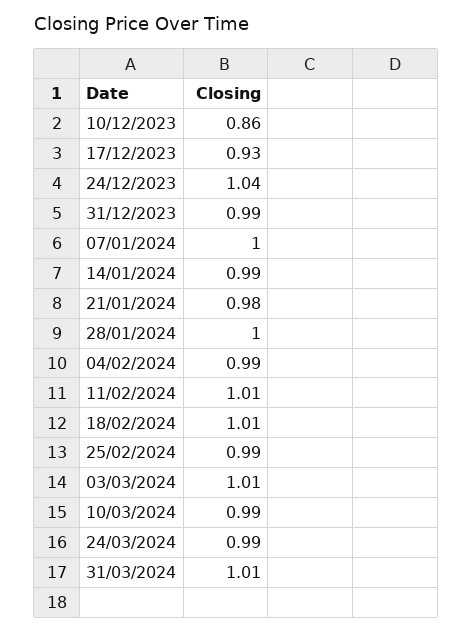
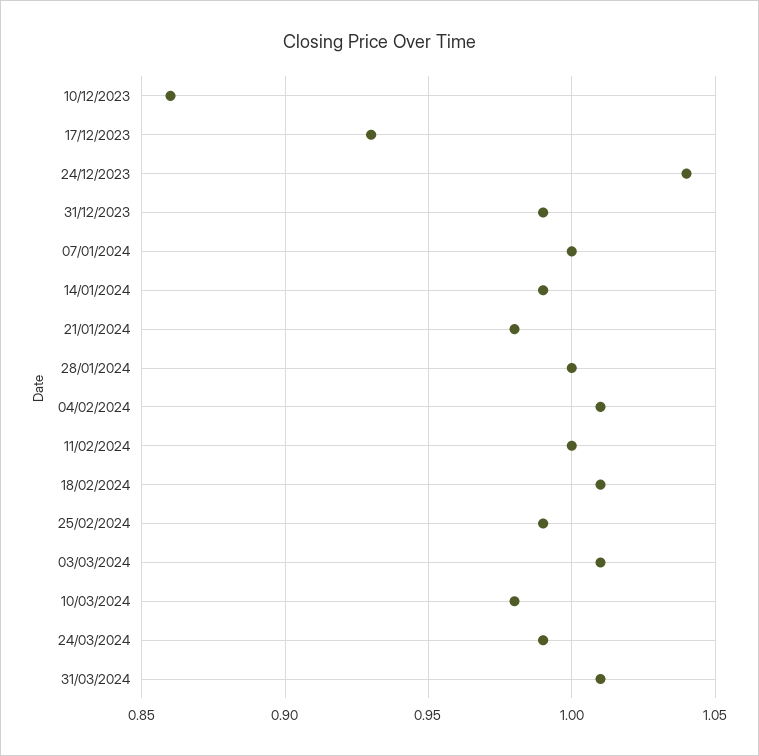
04/02/2024: 0.99 -> 1.01
11/02/2024: 1.01 -> 1
10/03/2024: 0.99 -> 0.98

